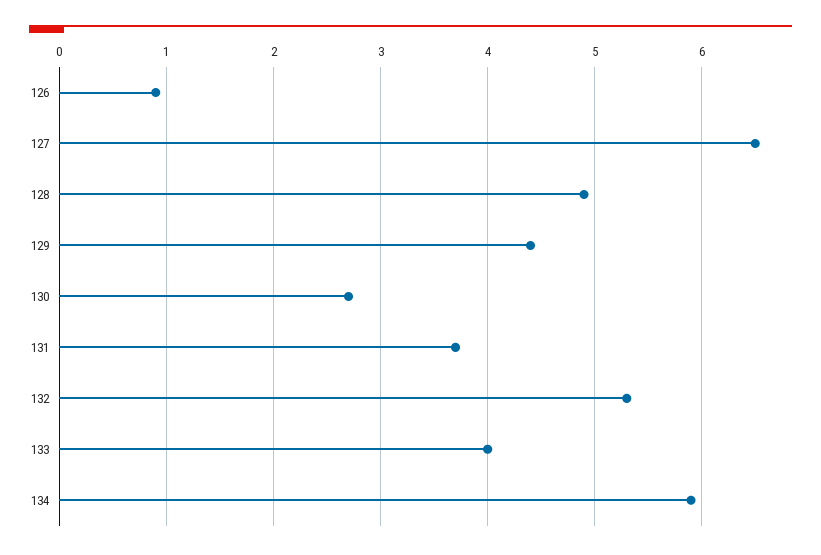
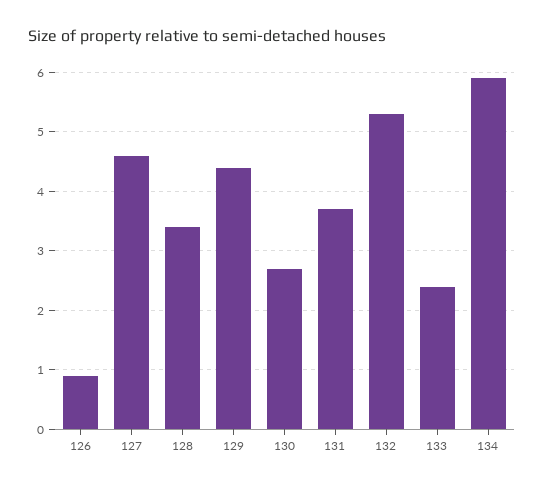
127: 6.5 -> 4.5
128: 4.9 -> 3.5
133: 4 -> 2.5

